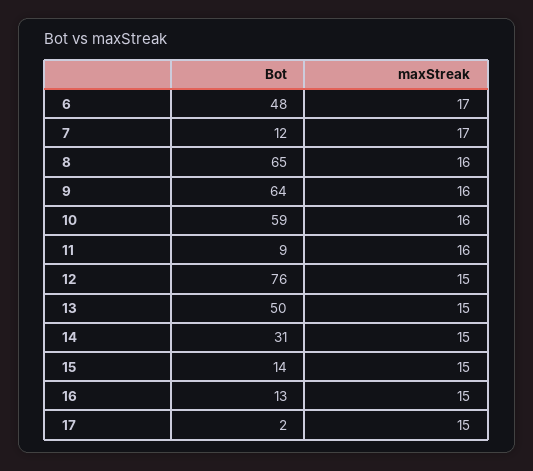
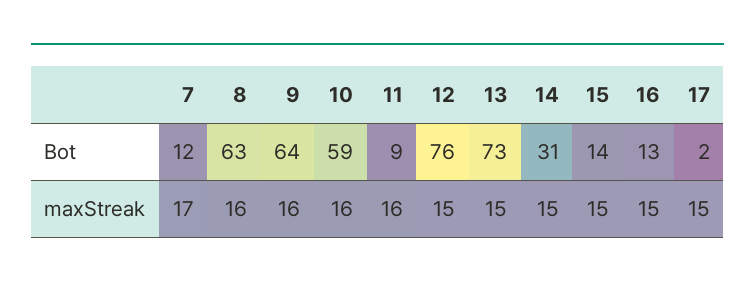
Bot, 6: 48 -> none
maxStreak, 6: 17 -> none
Bot, 8: 65 -> 63
Bot, 13: 50 -> 73

